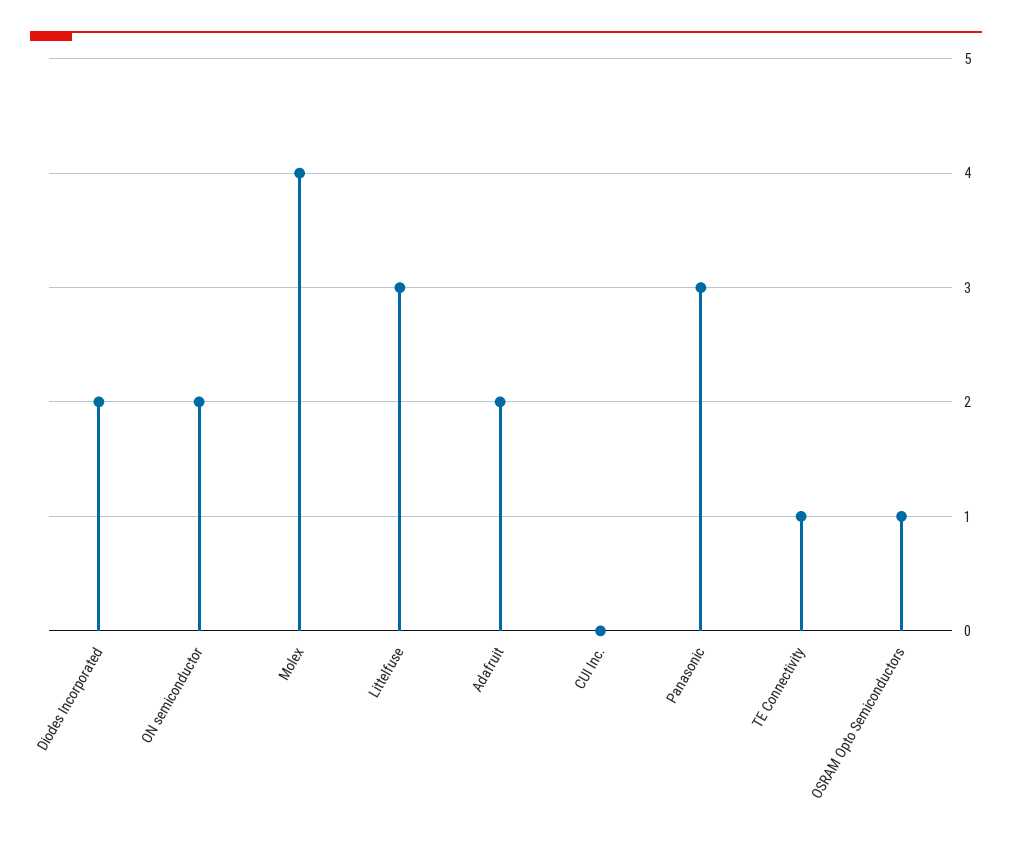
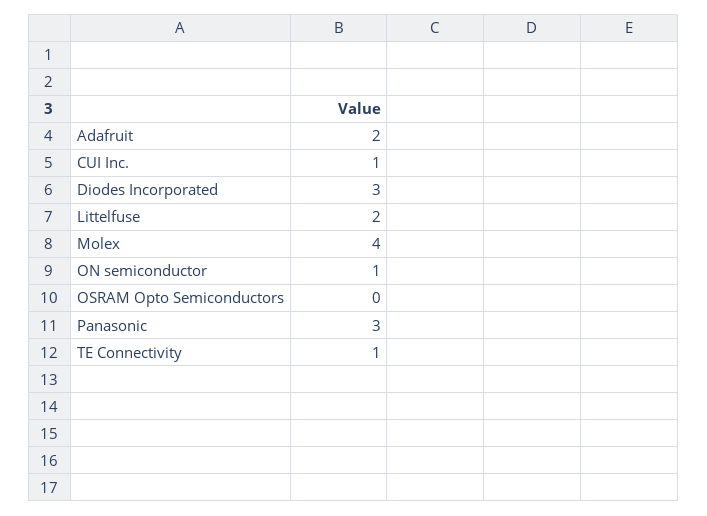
Diodes Incorporated: 2 -> 3
ON semiconductor: 2 -> 1
Littelfuse: 3 -> 2
CUI Inc.: 0 -> 1
OSRAM Opto Semiconductors: 1 -> 0

